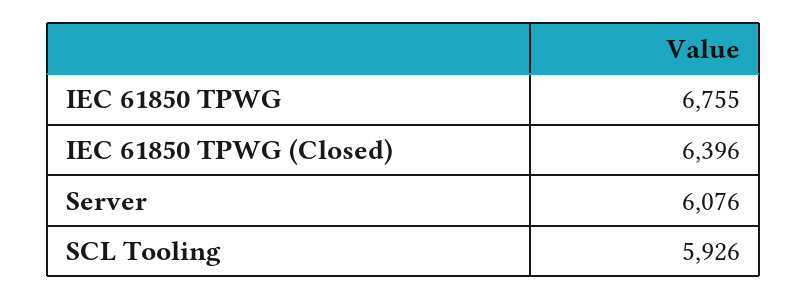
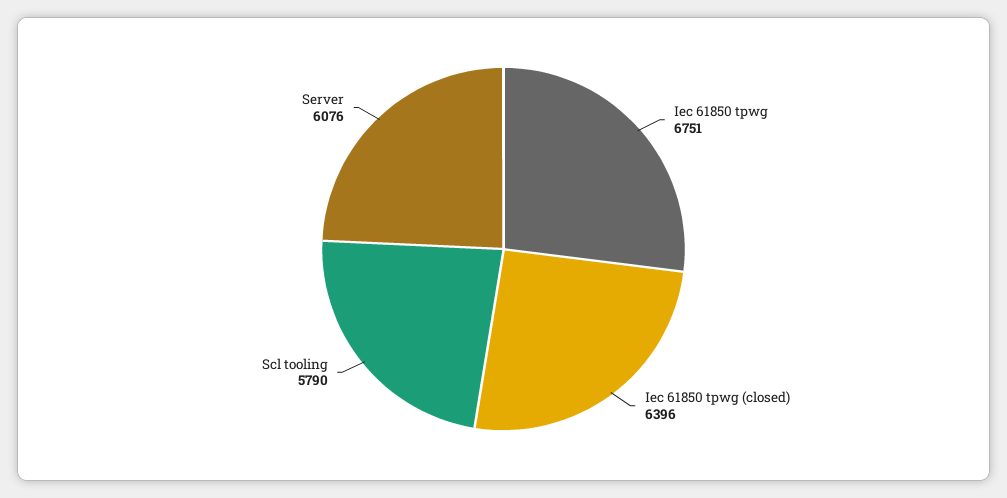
IEC 61850 TPWG: 6755 -> 6751
SCL Tooling: 5926 -> 5790

